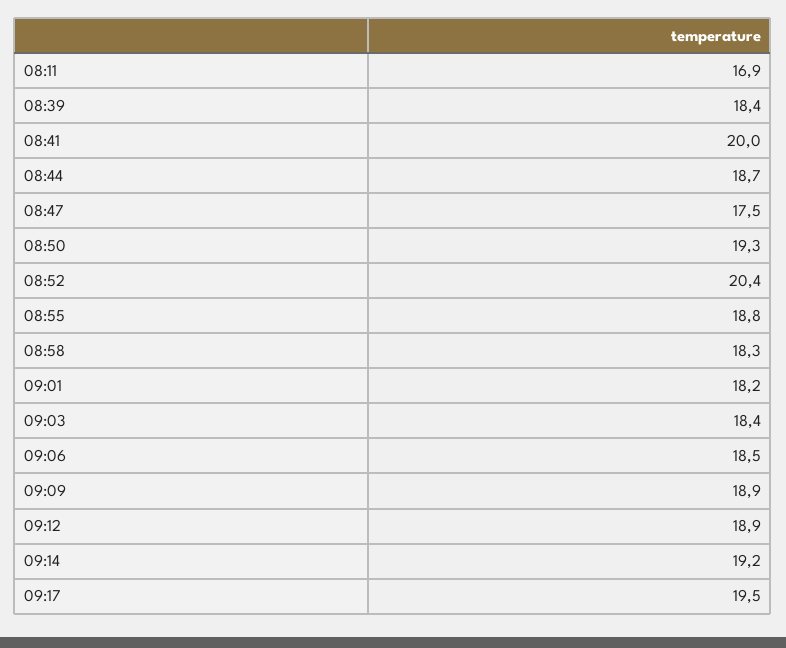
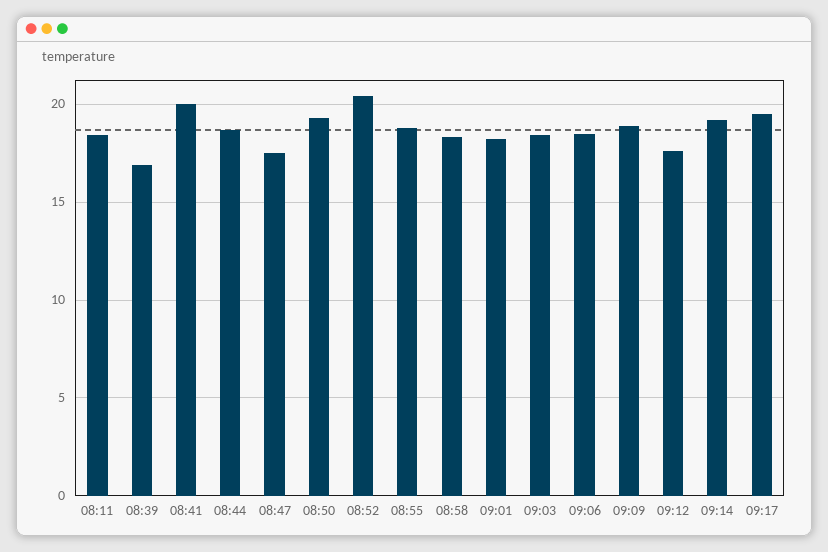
08:11: 16.9 -> 18.5
08:39: 18.4 -> 17
09:12: 18.9 -> 17.5

